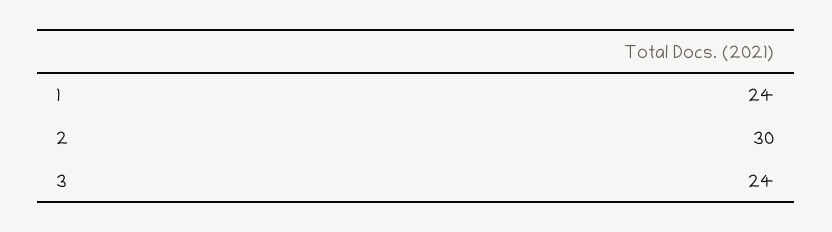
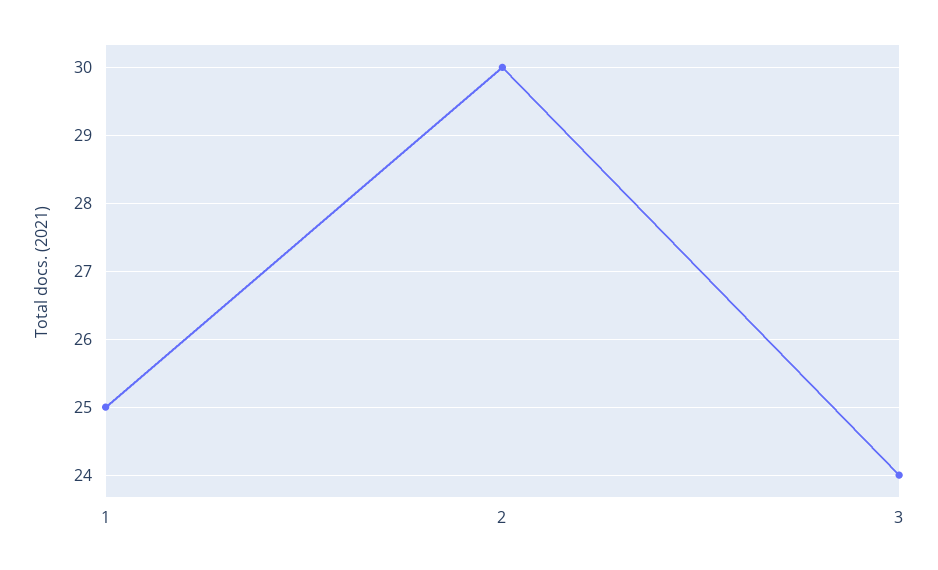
1: 24 -> 25

